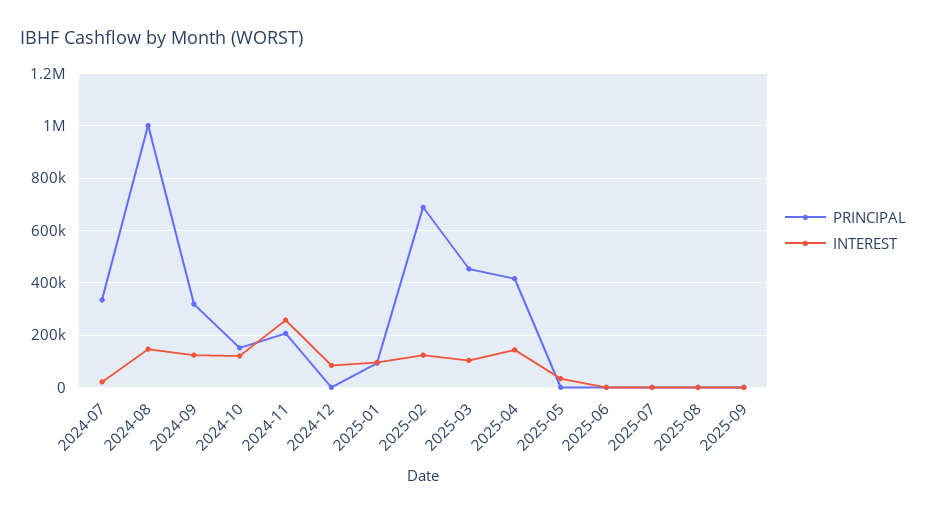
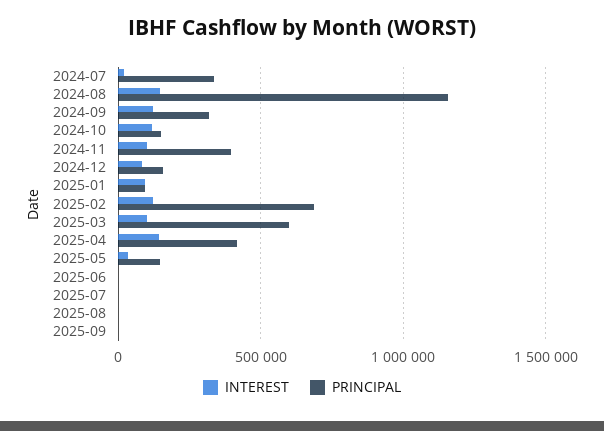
PRINCIPAL, 2024-08: 1000000 -> 1150000
PRINCIPAL, 2024-11: 200000 -> 400000
INTEREST, 2024-11: 250000 -> 100000
PRINCIPAL, 2024-12: 0 -> 150000
PRINCIPAL, 2025-03: 450000 -> 600000
PRINCIPAL, 2025-05: 0 -> 150000

